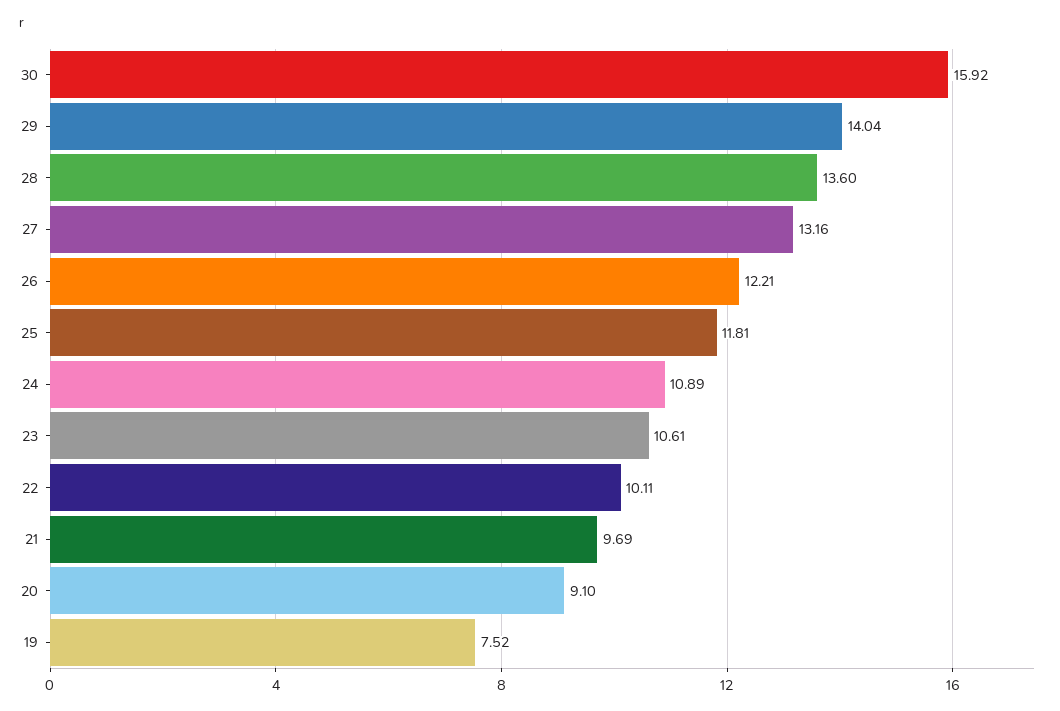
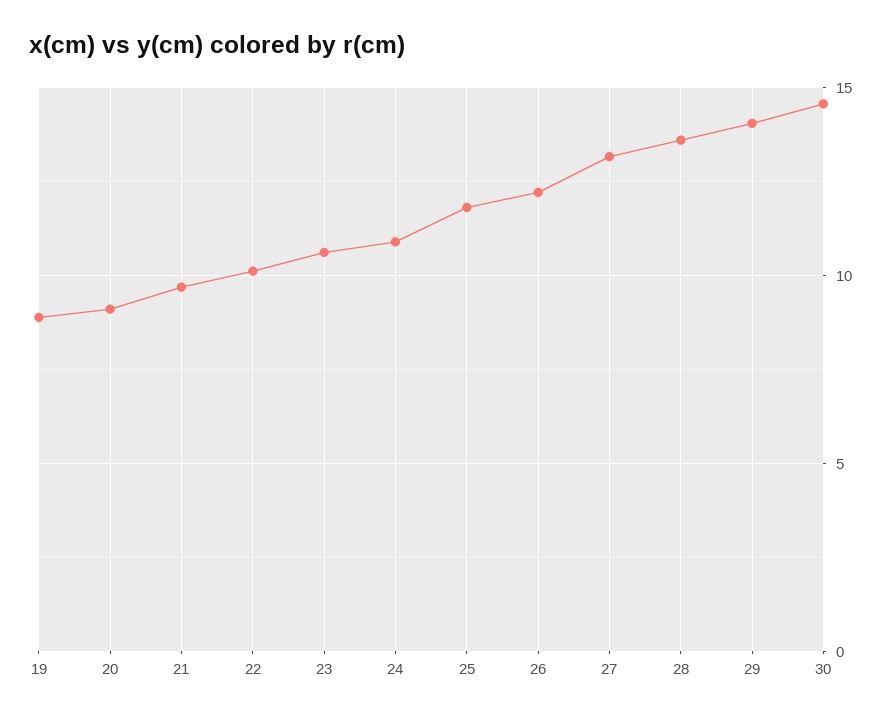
30: 15.92 -> 14.5
19: 7.52 -> 9

